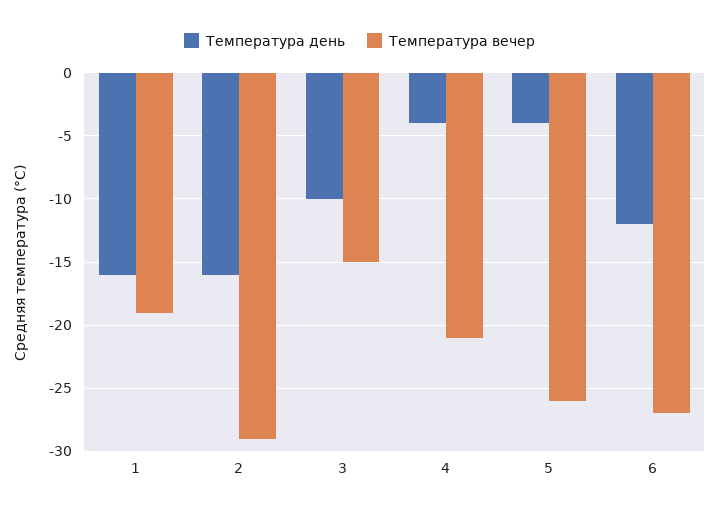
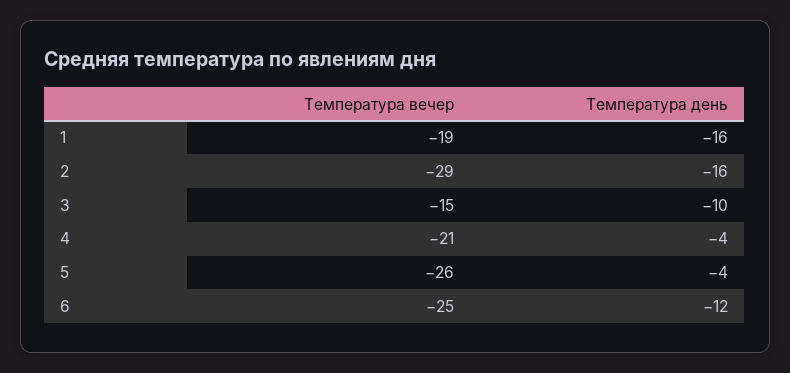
Температура вечер, 6: -27 -> -25

